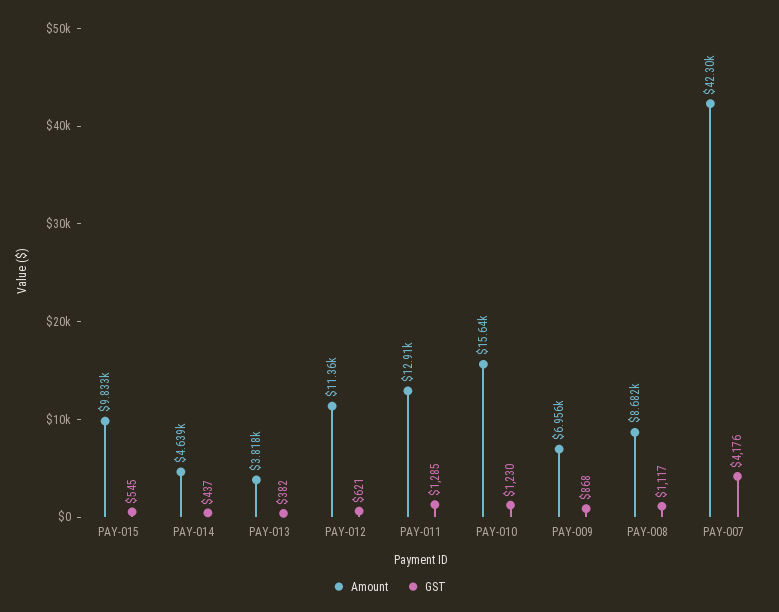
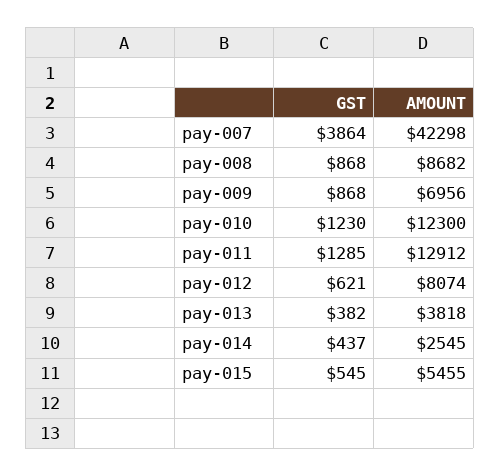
Amount, PAY-015: 9833 -> 5455
Amount, PAY-014: 4639 -> 2545
Amount, PAY-012: 11360 -> 8074
Amount, PAY-010: 15640 -> 12300
GST, PAY-008: 1117 -> 868
GST, PAY-007: 4176 -> 3864

